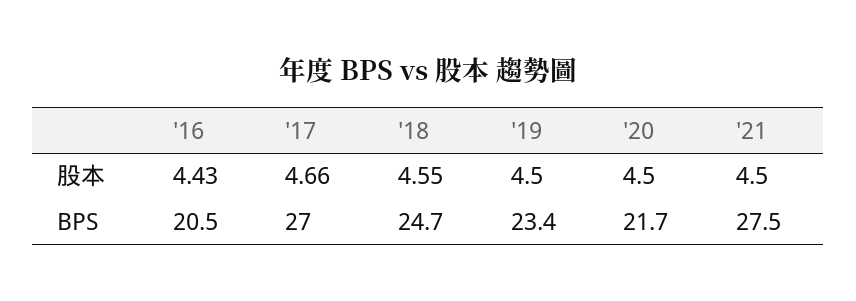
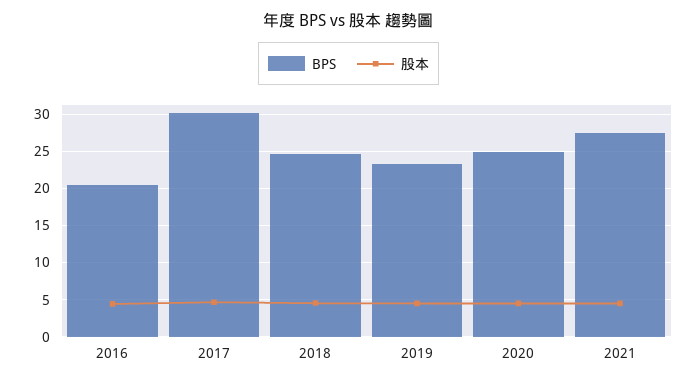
BPS, '17: 27 -> 30
BPS, '20: 21.7 -> 25

